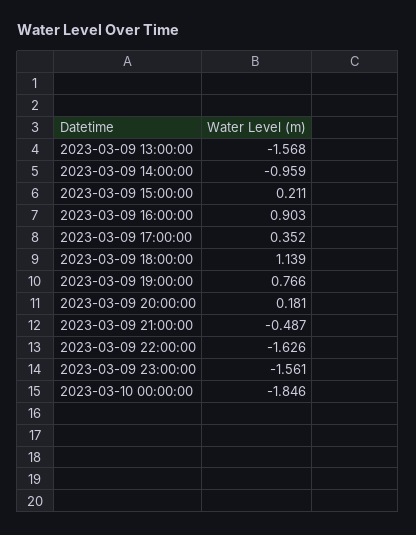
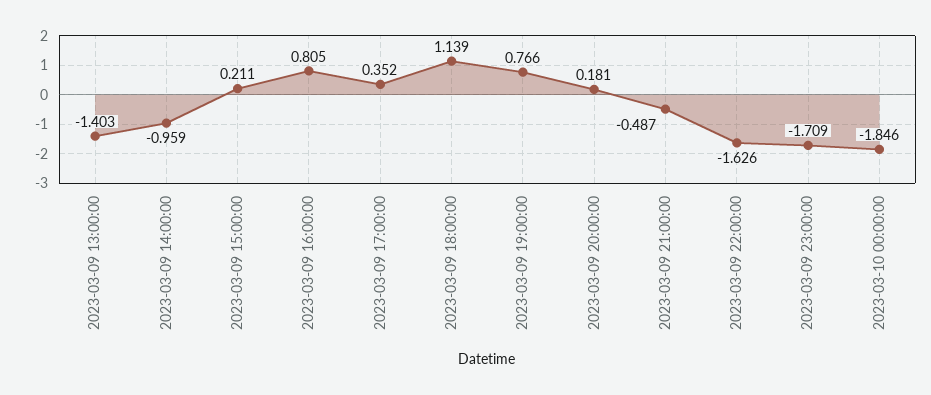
2023-03-09 13:00:00: -1.568 -> -1.403
2023-03-09 16:00:00: 0.903 -> 0.805
2023-03-09 23:00:00: -1.561 -> -1.709

